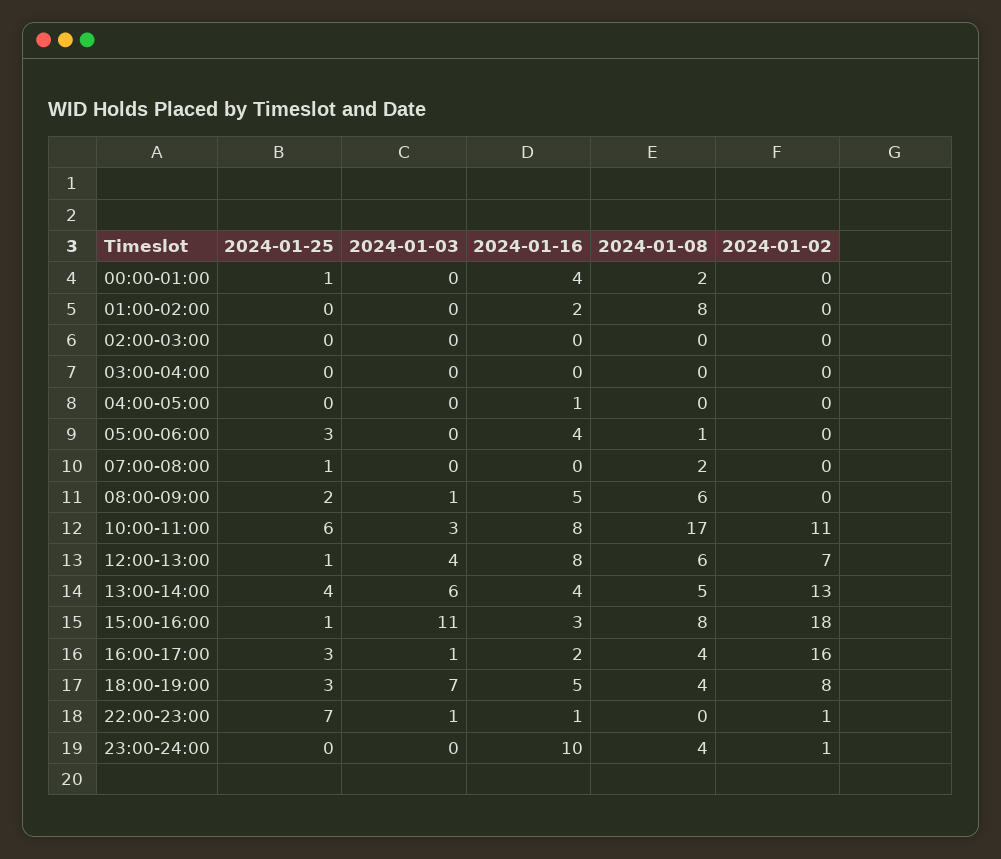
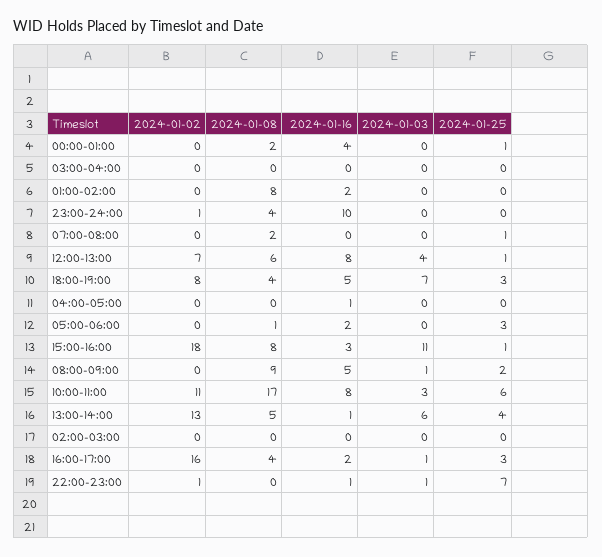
2024-01-16, 05:00-06:00: 4 -> 2
2024-01-08, 08:00-09:00: 6 -> 9
2024-01-16, 13:00-14:00: 4 -> 1

